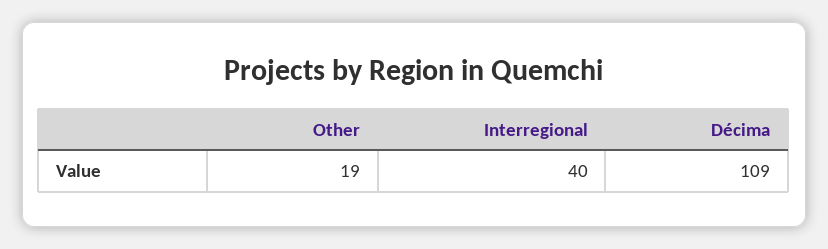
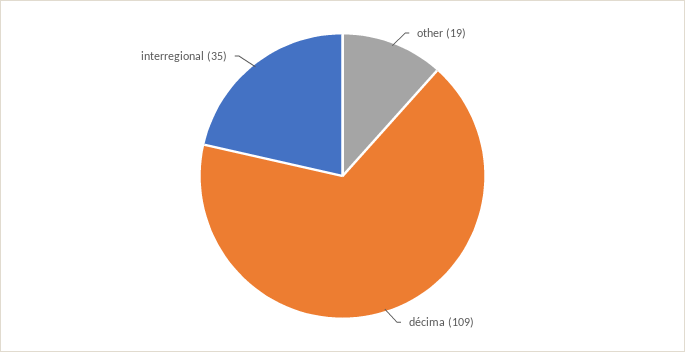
Interregional: 40 -> 35

